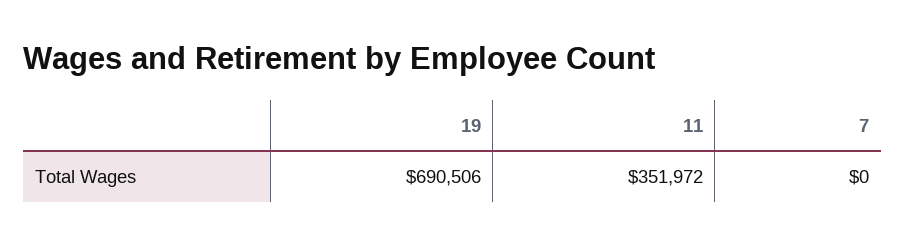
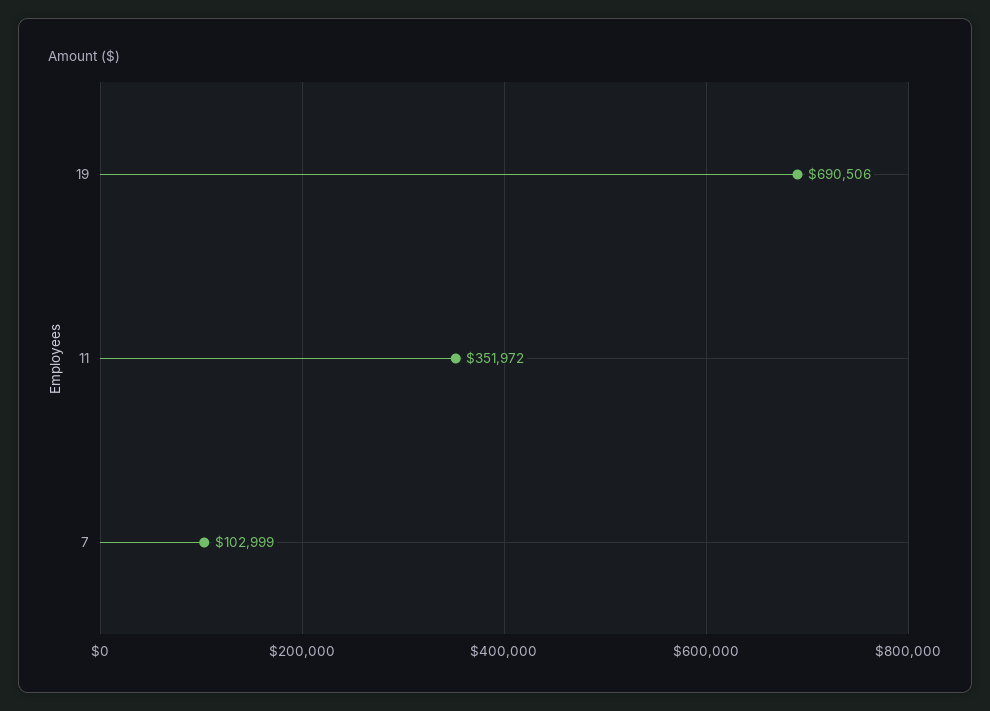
7: 0 -> 102999

